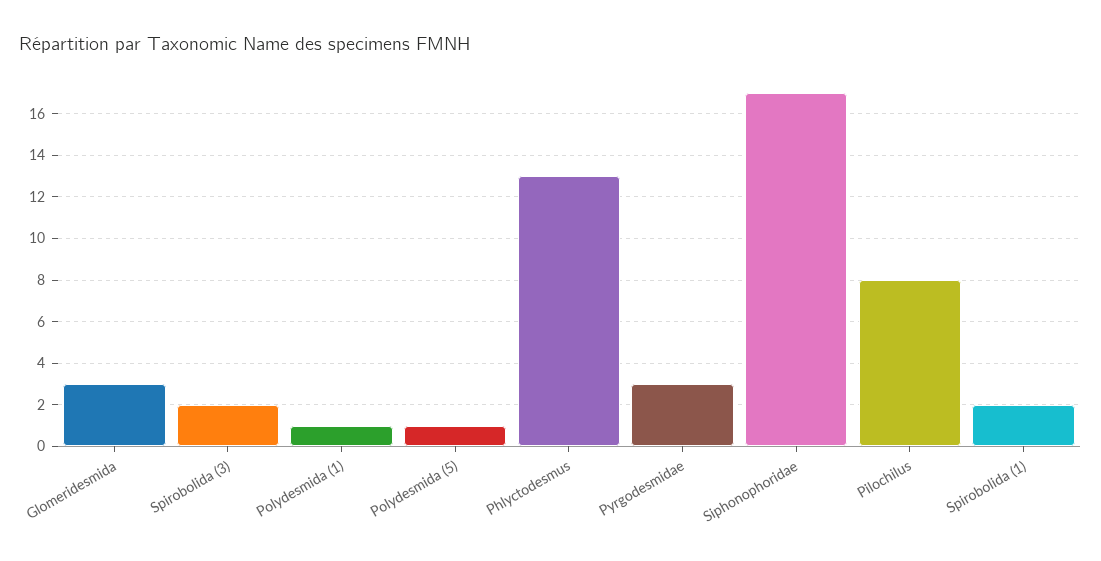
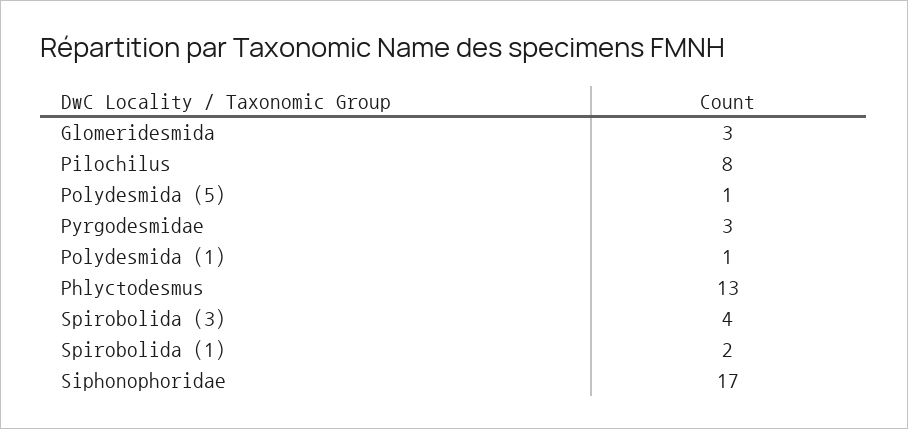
Spirobolida (3): 2 -> 4

